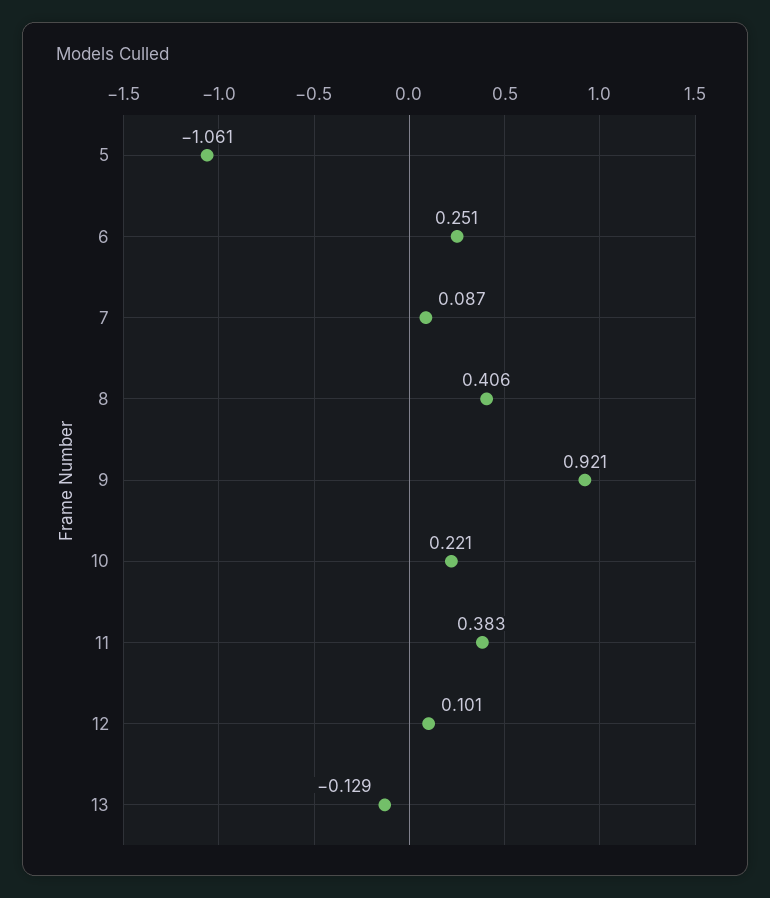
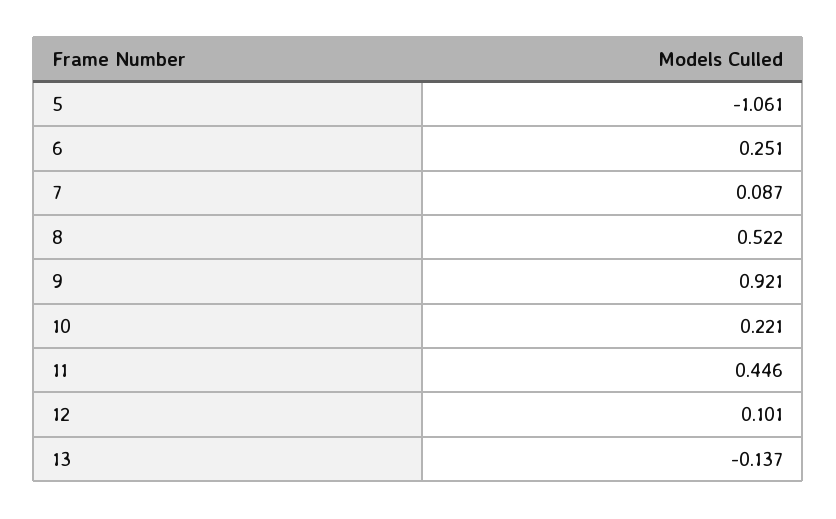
8: 0.406 -> 0.522
11: 0.383 -> 0.446
13: -0.129 -> -0.137

